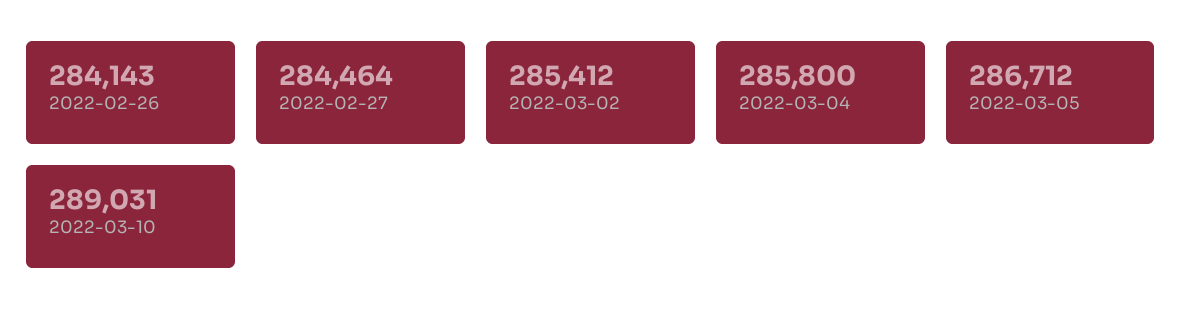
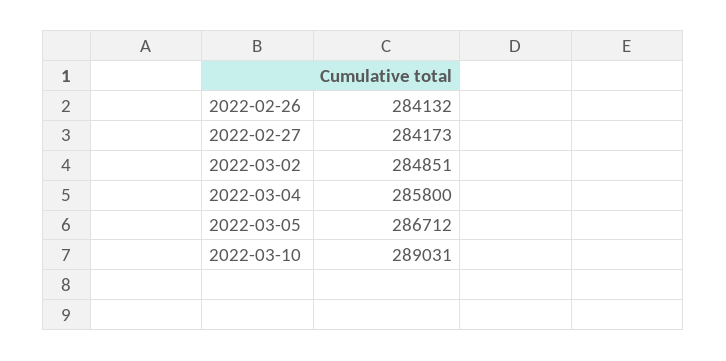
2022-02-26: 284143 -> 284132
2022-02-27: 284464 -> 284173
2022-03-02: 285412 -> 284851

